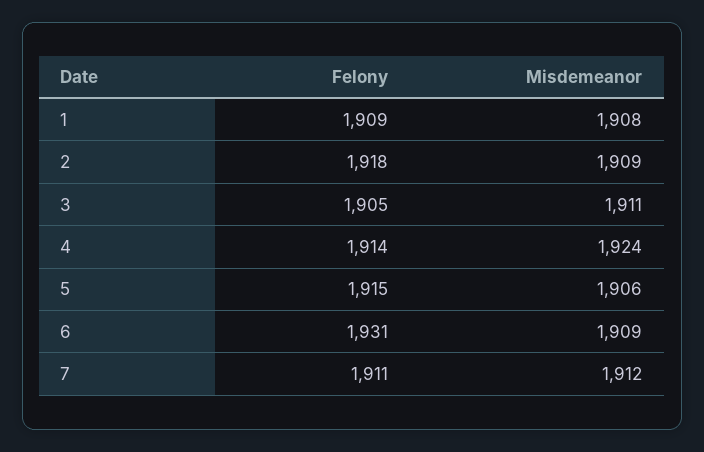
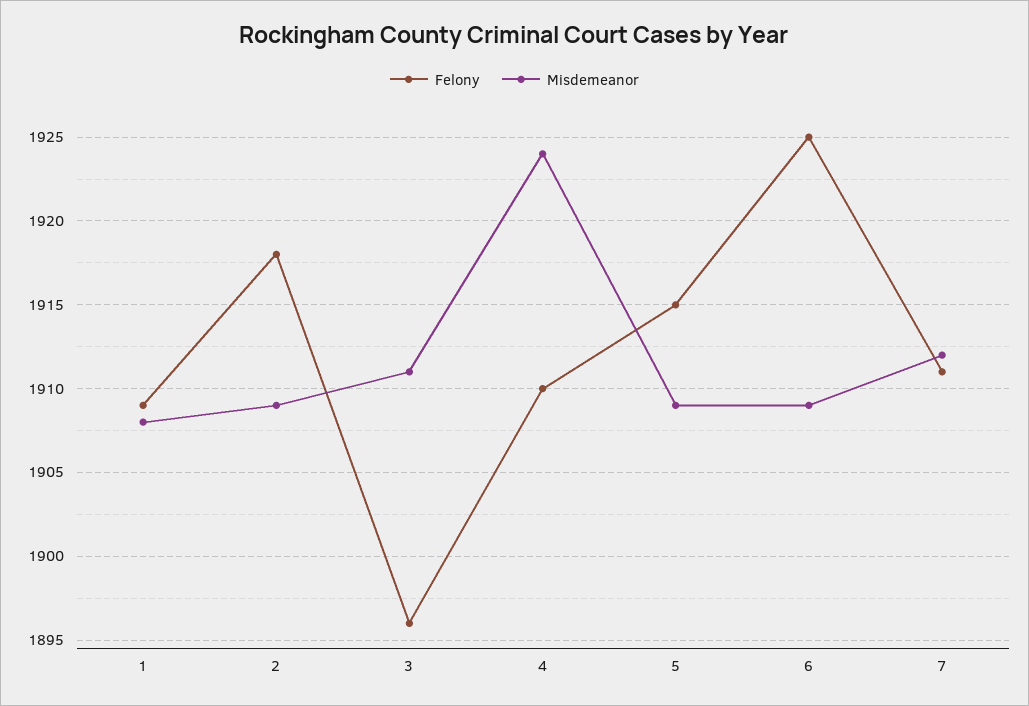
Felony, 3: 1905 -> 1896
Felony, 4: 1914 -> 1910
Misdemeanor, 5: 1906 -> 1909
Felony, 6: 1931 -> 1925

